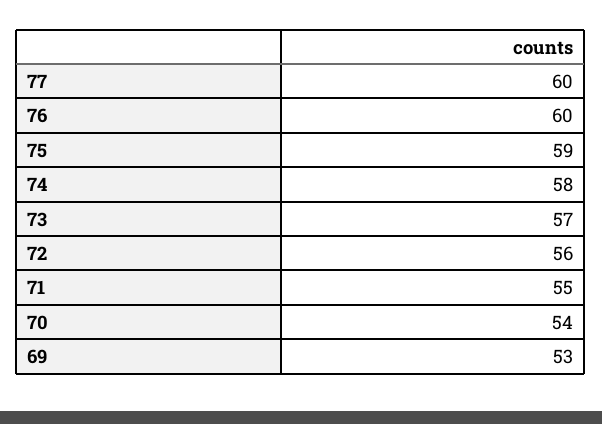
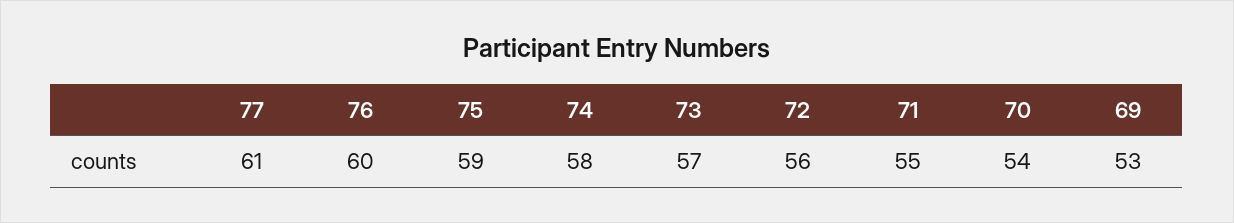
77: 60 -> 61

